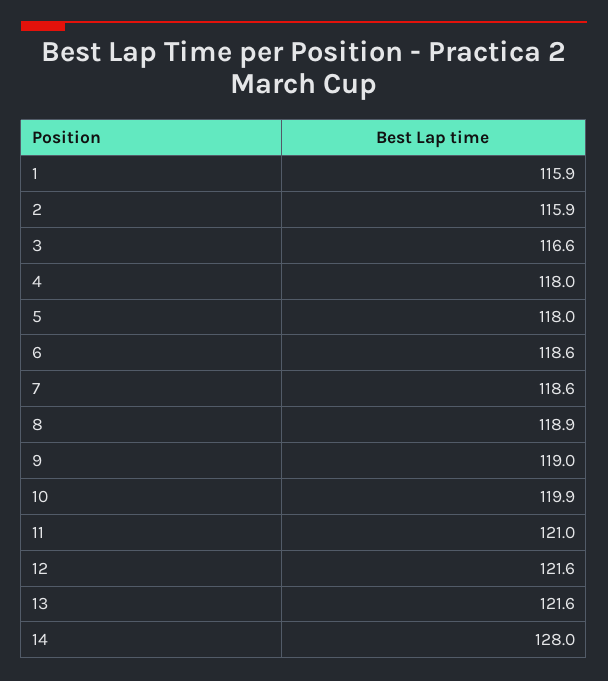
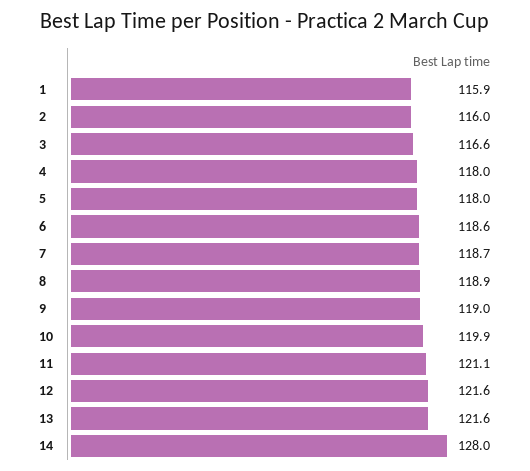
2: 115.9 -> 116
7: 118.6 -> 118.7
11: 121 -> 121.1

